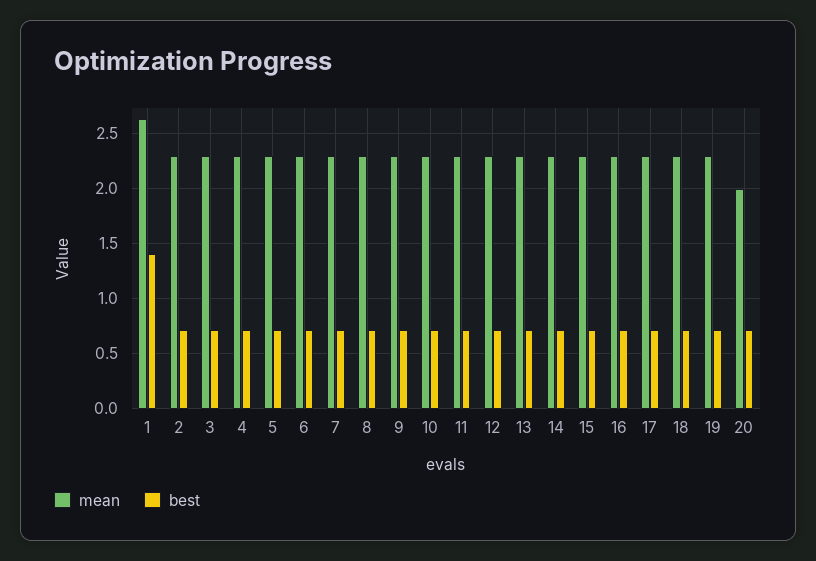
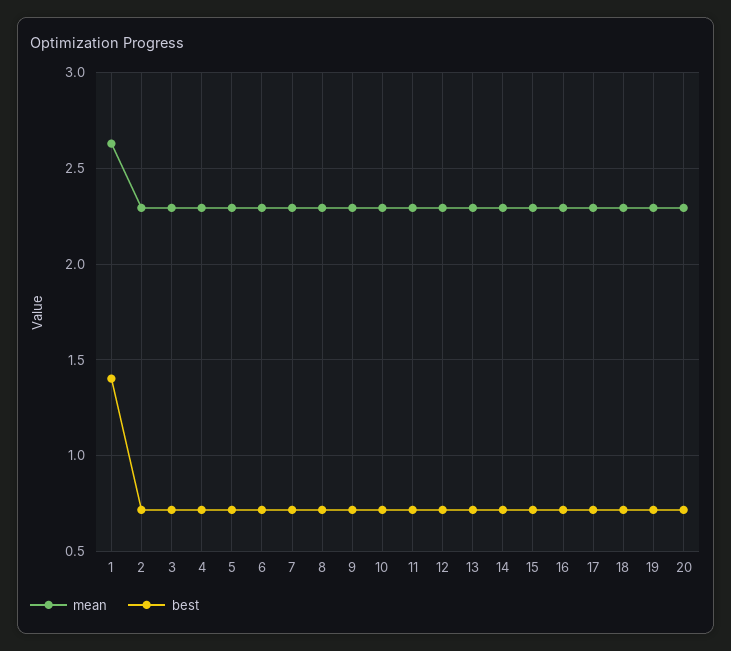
mean, 20: 2 -> 2.3

